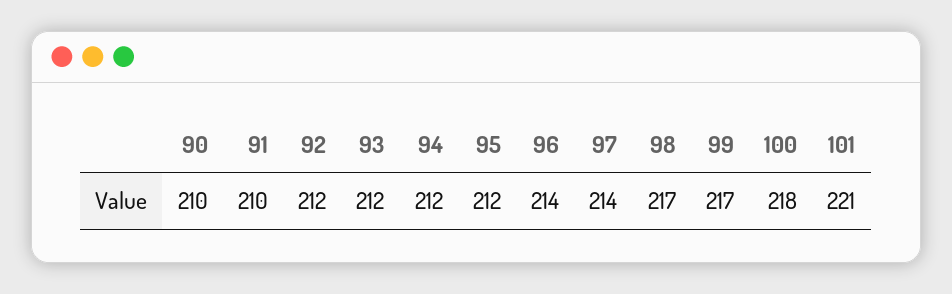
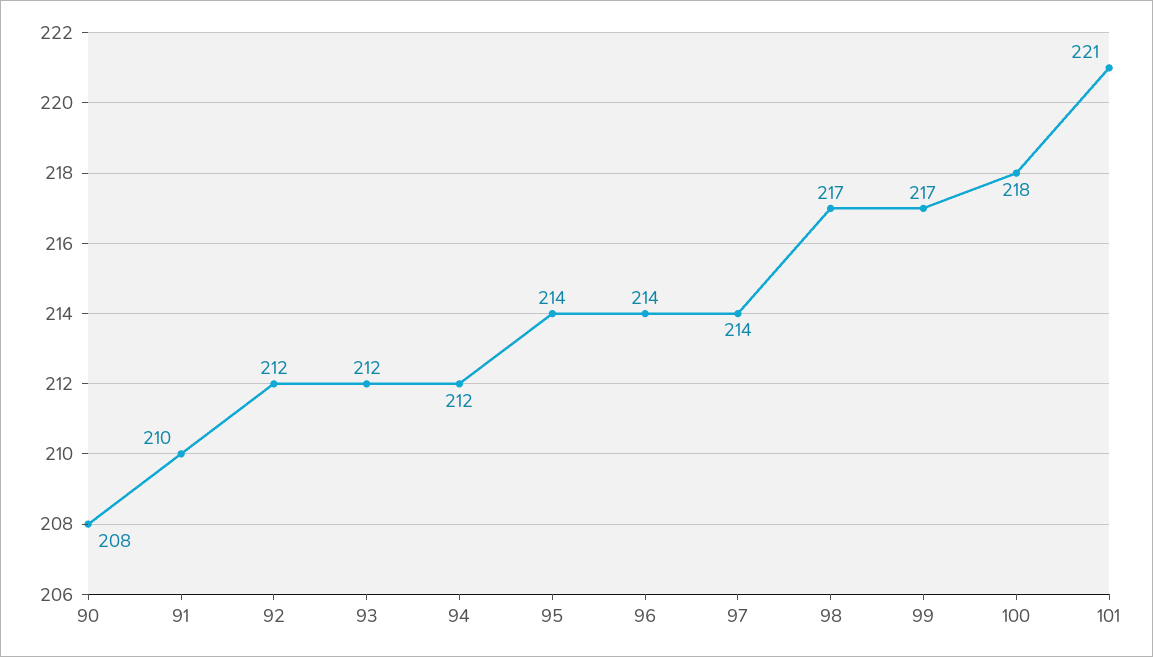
90: 210 -> 208
95: 212 -> 214

